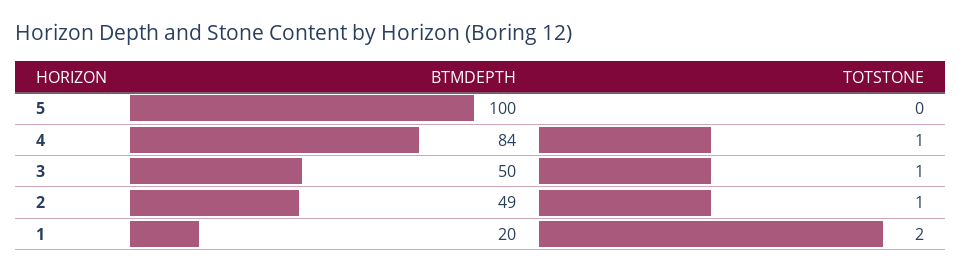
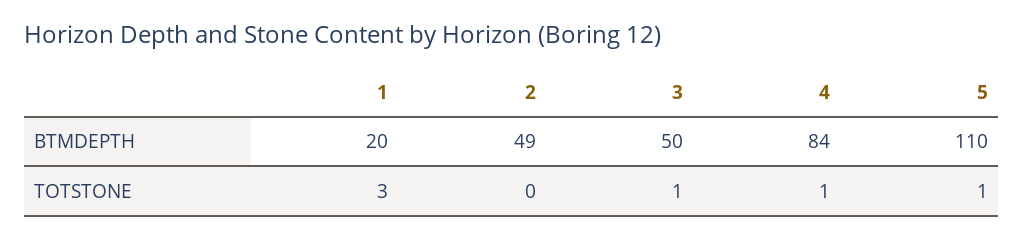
BTMDEPTH, 5: 100 -> 110
TOTSTONE, 5: 0 -> 1
TOTSTONE, 2: 1 -> 0
TOTSTONE, 1: 2 -> 3

